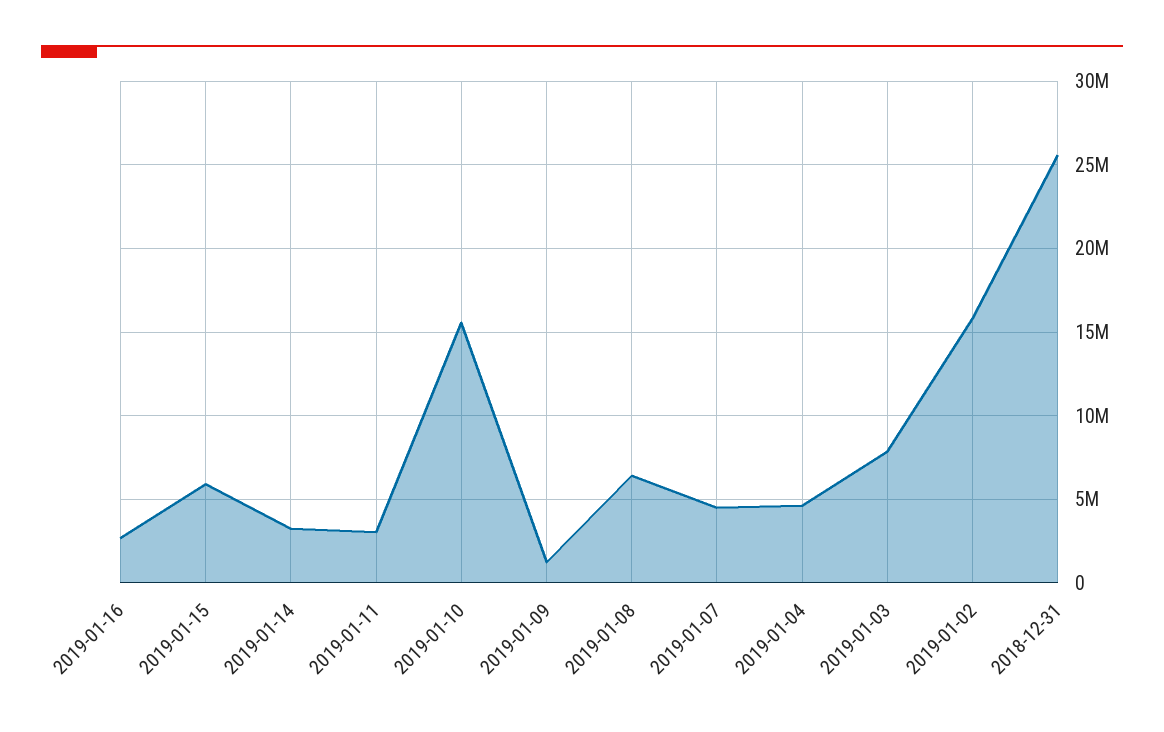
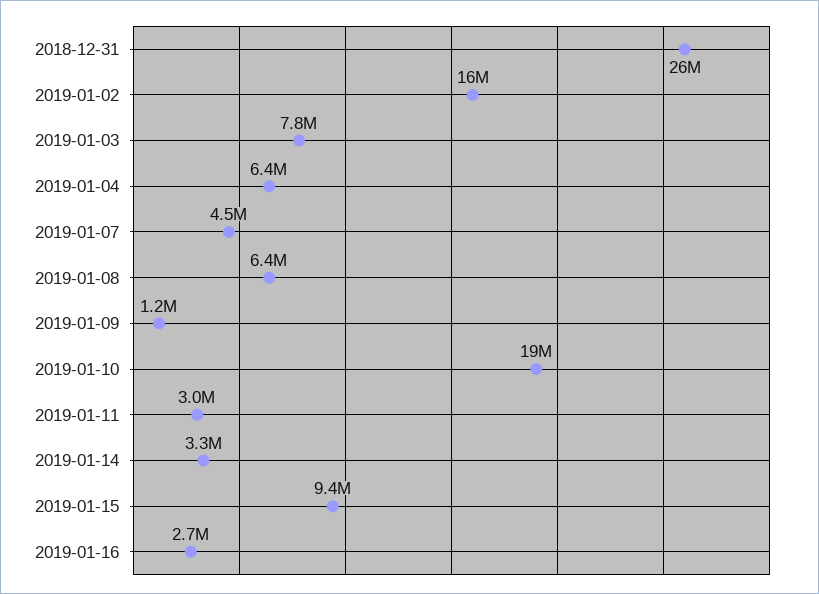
2019-01-15: 6000000 -> 9400000
2019-01-10: 15500000 -> 19000000
2019-01-04: 4500000 -> 6400000

